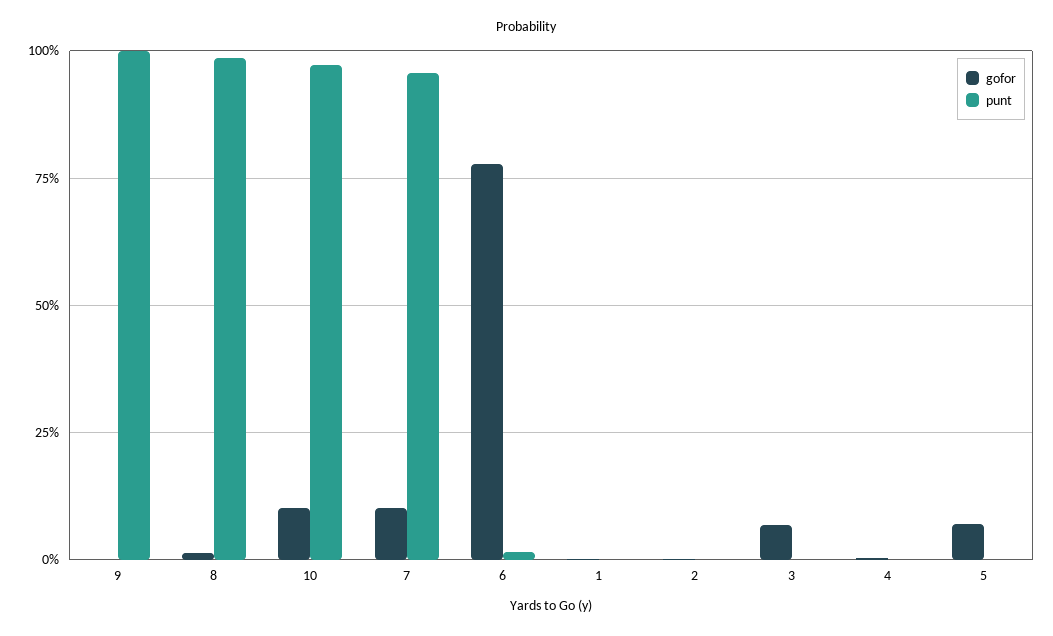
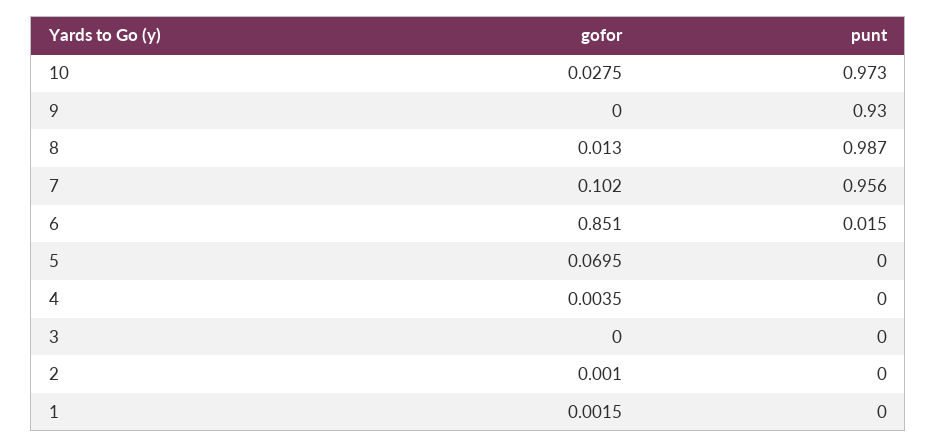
punt, 9: 1 -> 0.93
gofor, 10: 0.1 -> 0.0275
gofor, 6: 0.775 -> 0.851
gofor, 3: 0.075 -> 0

